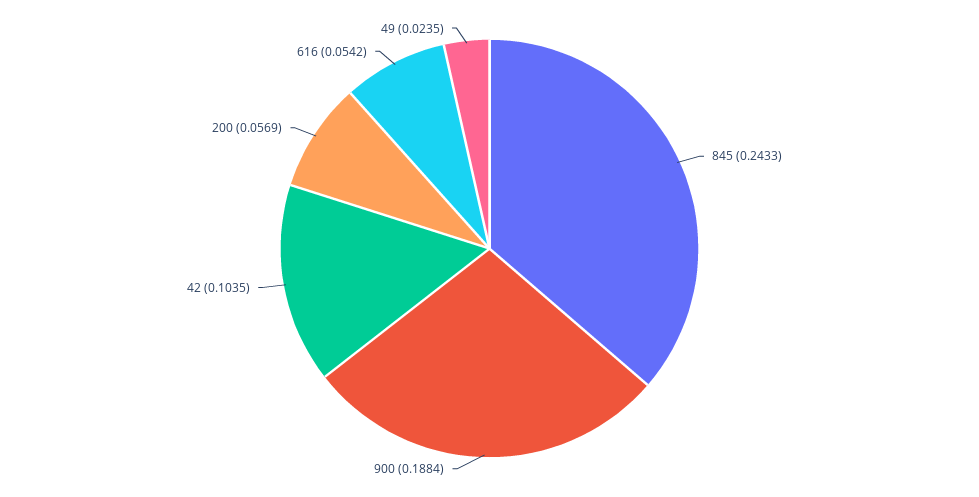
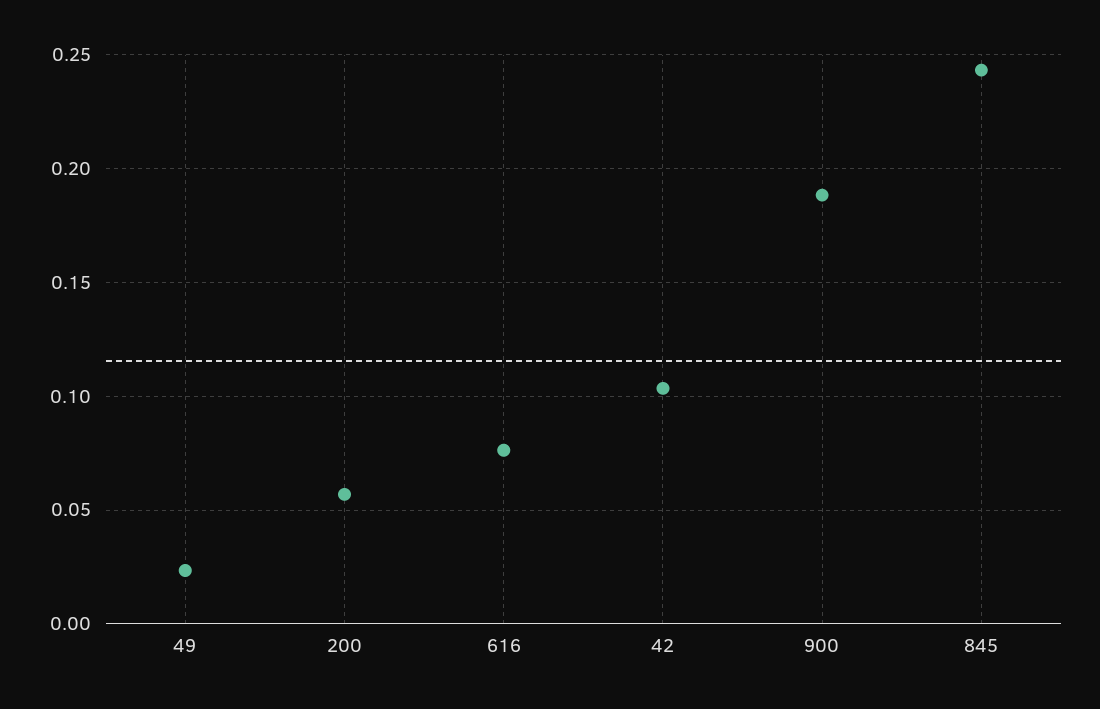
616: 0.0542 -> 0.075

